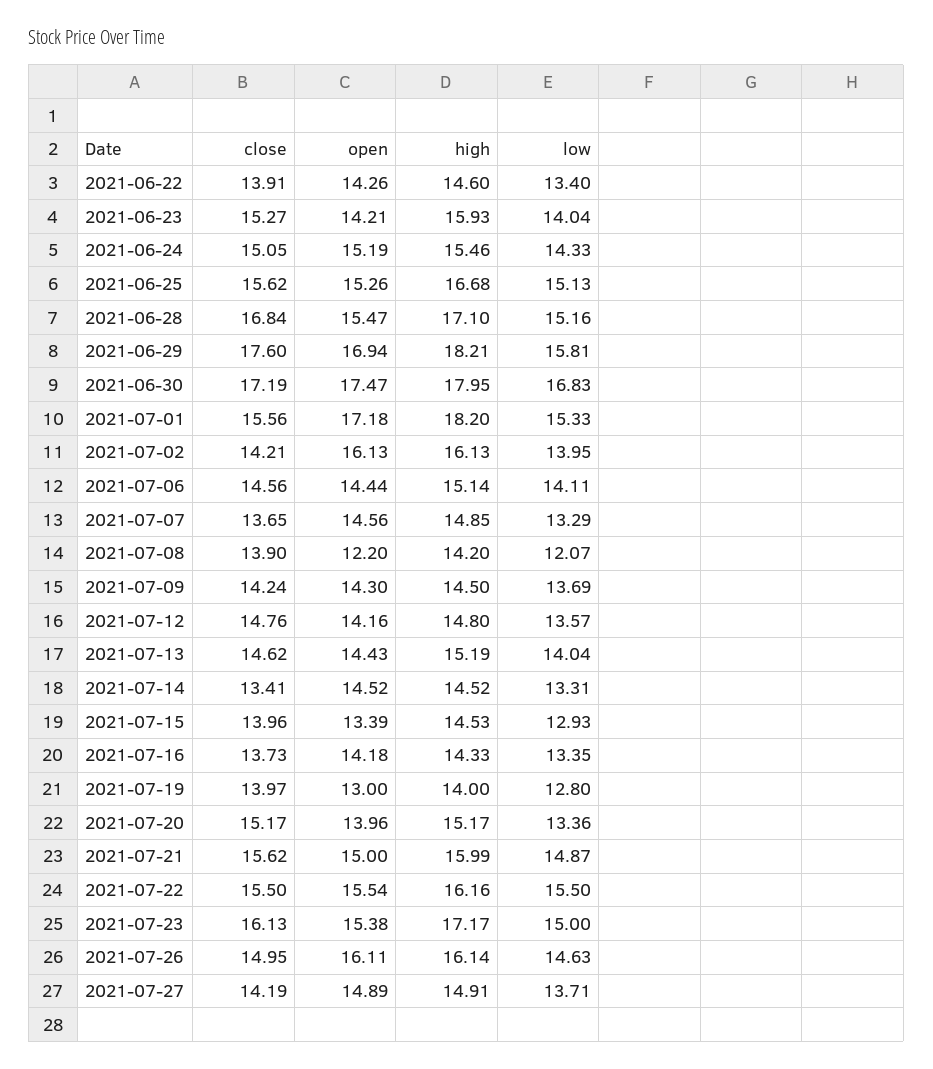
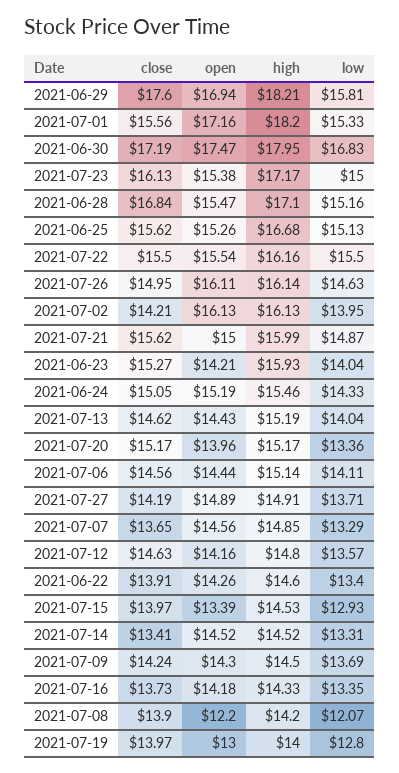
open, 2021-07-01: 17.18 -> 17.16
close, 2021-07-12: 14.76 -> 14.63
close, 2021-07-15: 13.96 -> 13.97

